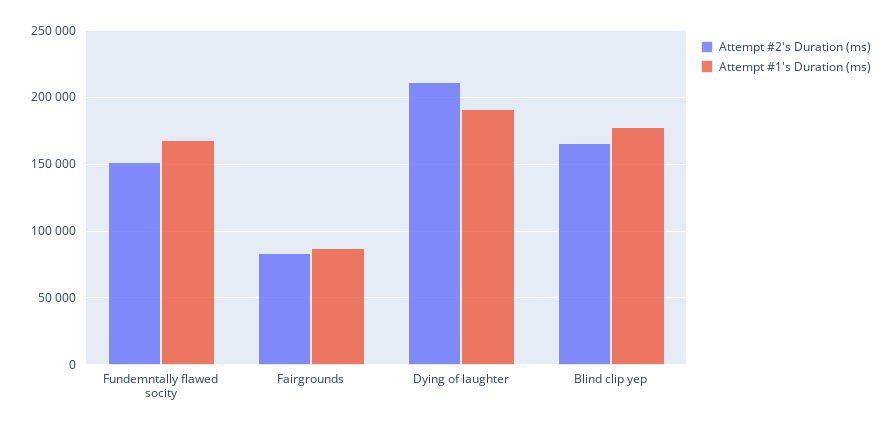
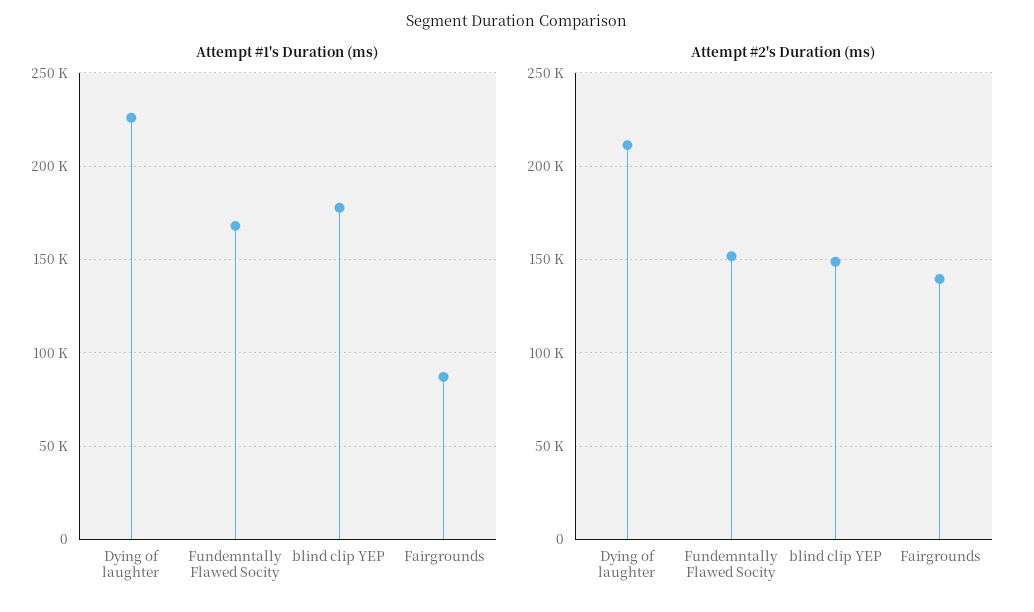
Attempt #2's Duration (ms), Fairgrounds: 85000 -> 140000
Attempt #1's Duration (ms), Dying of laughter: 190000 -> 225000
Attempt #2's Duration (ms), Blind clip yep: 165000 -> 150000

